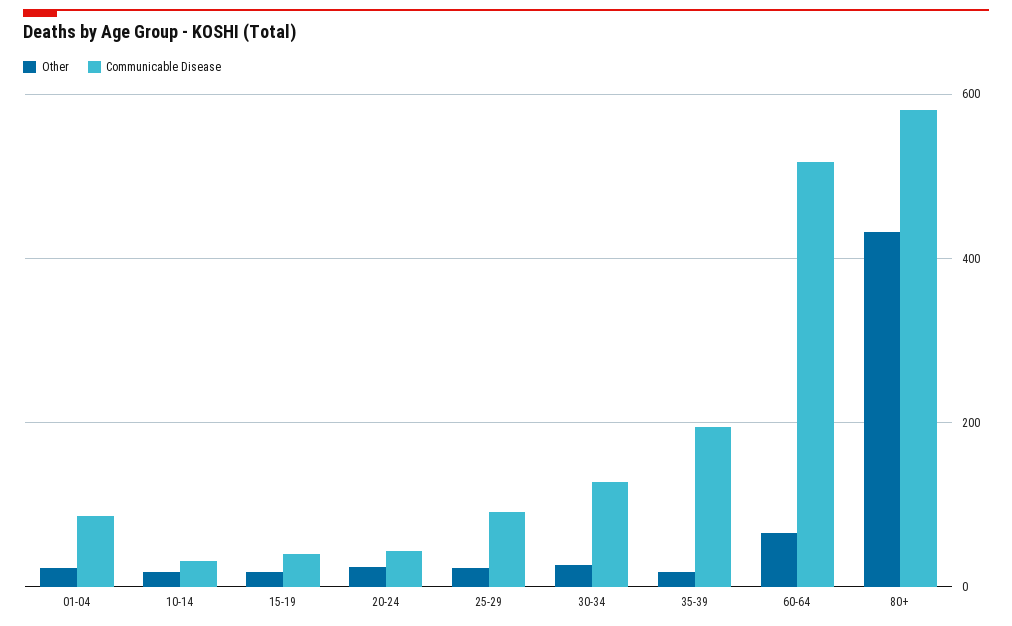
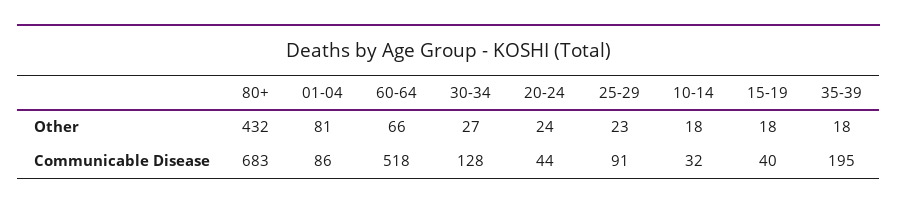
Other, 01-04: 20 -> 81
Communicable Disease, 80+: 580 -> 683

